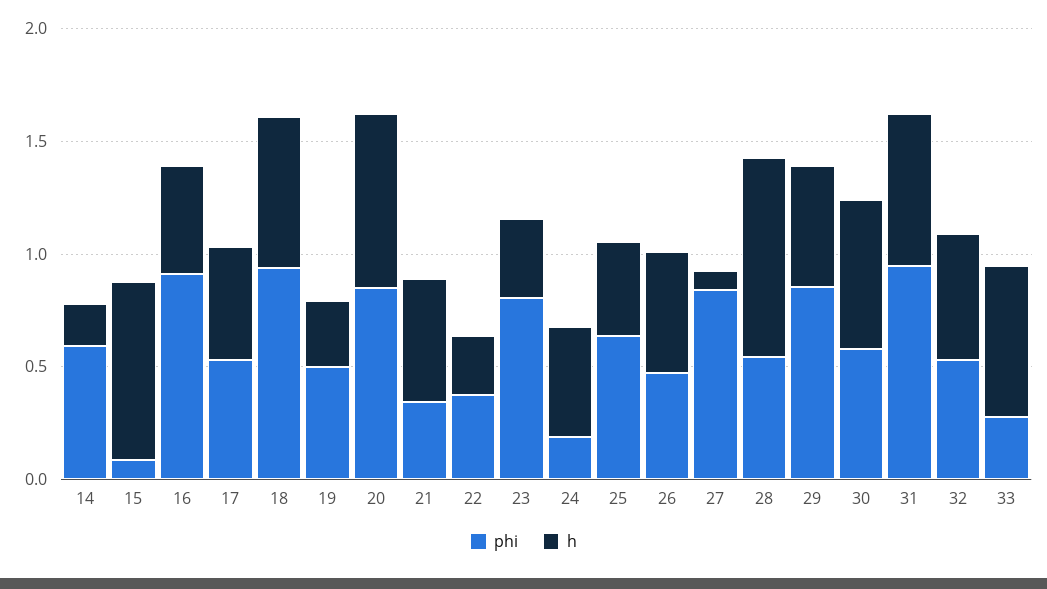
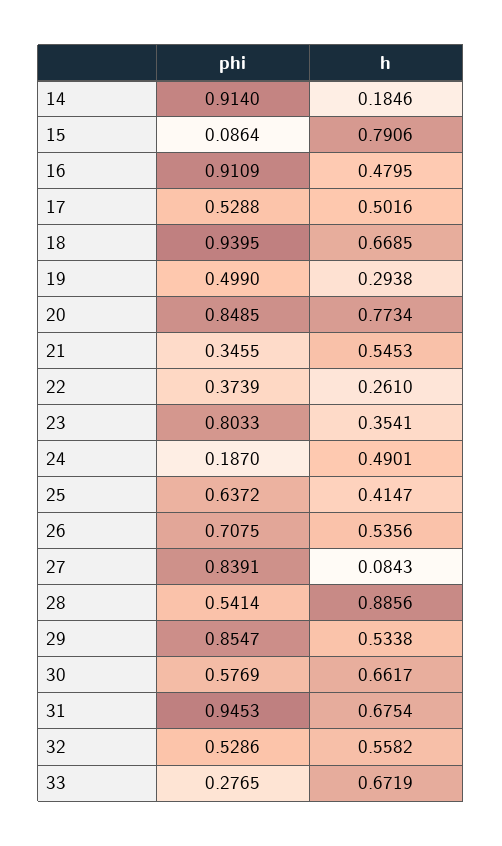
phi, 14: 0.6 -> 0.914
phi, 26: 0.5 -> 0.7075

